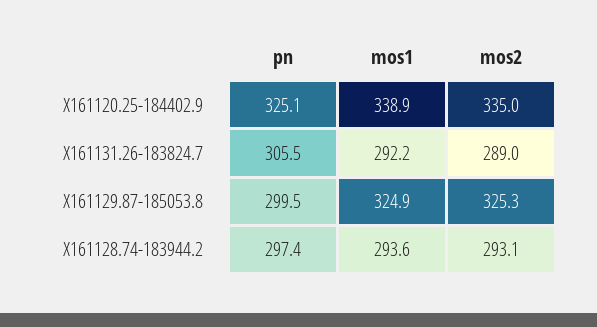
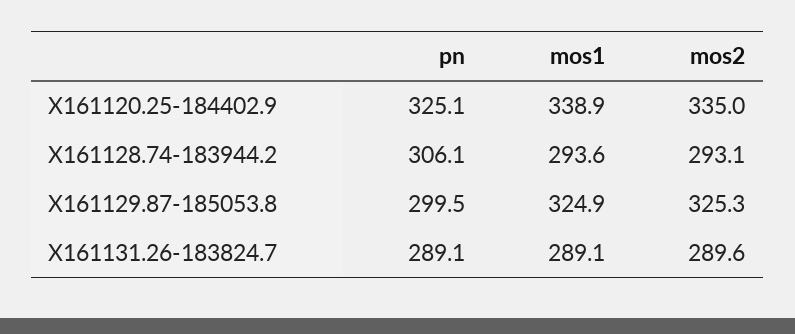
pn, X161131.26-183824.7: 305.5 -> 289.1
mos1, X161131.26-183824.7: 292.2 -> 289.1
mos2, X161131.26-183824.7: 289 -> 289.6
pn, X161128.74-183944.2: 297.4 -> 306.1

